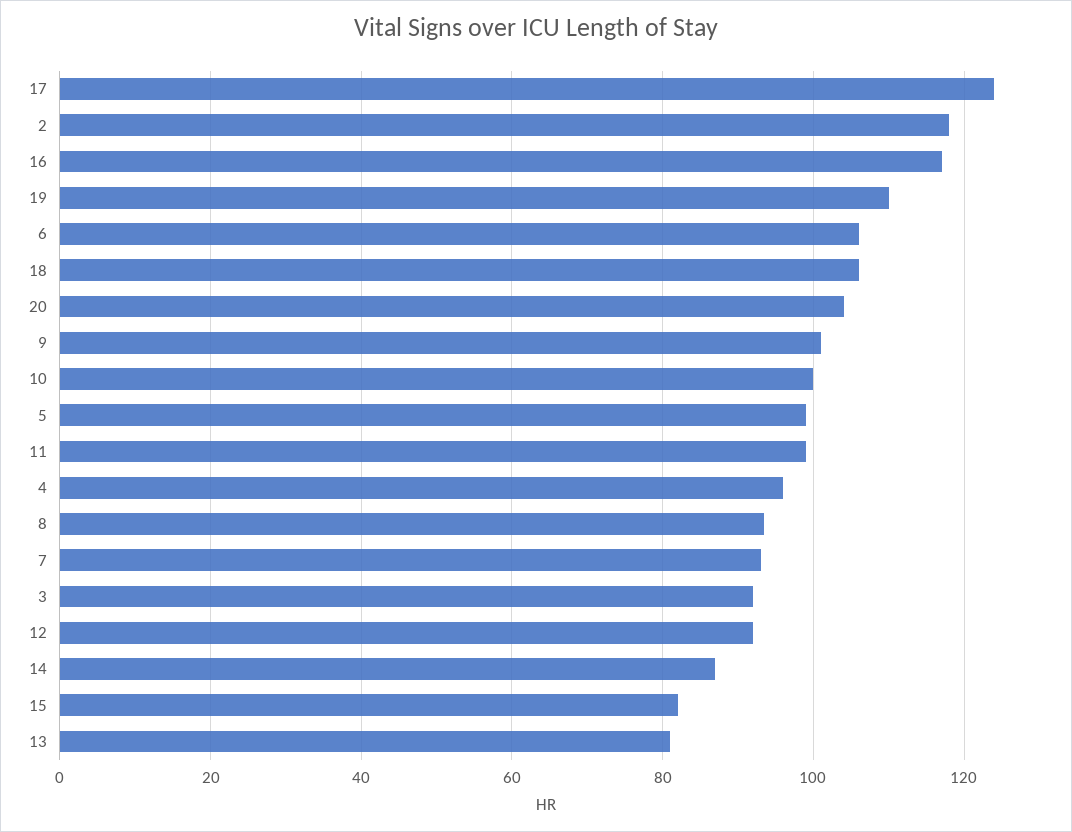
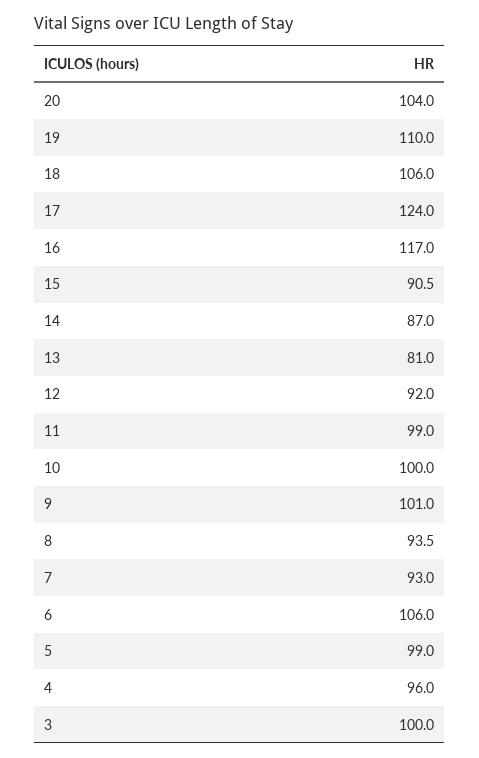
2: 118 -> none
3: 92 -> 100
15: 82 -> 90.5

